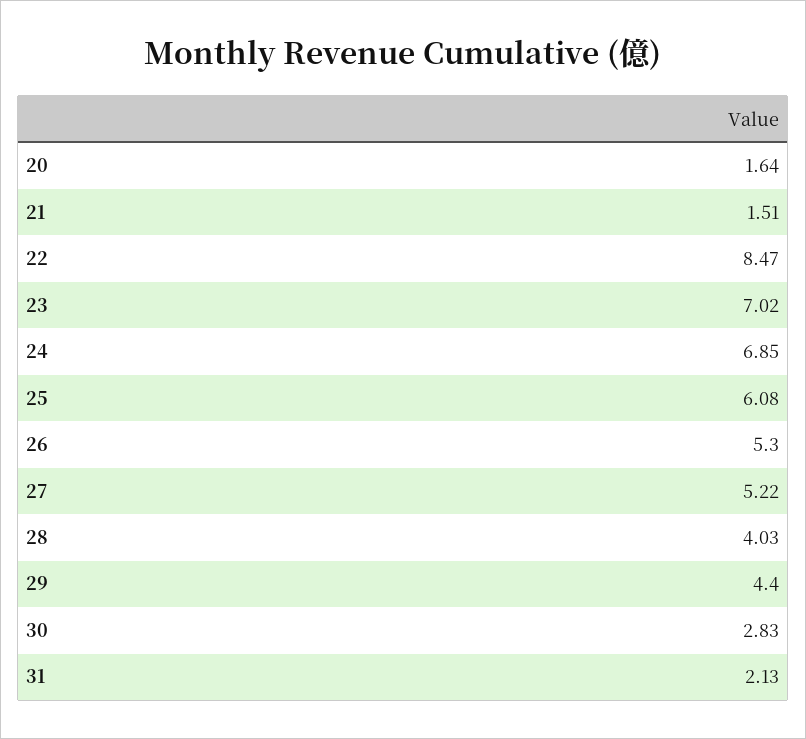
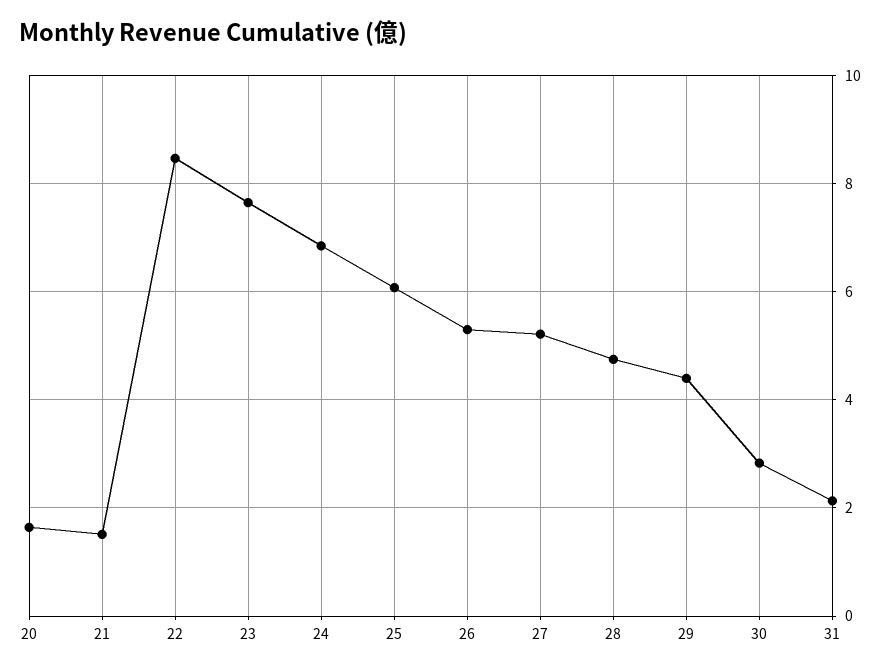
23: 7.02 -> 7.6
28: 4.03 -> 4.8

